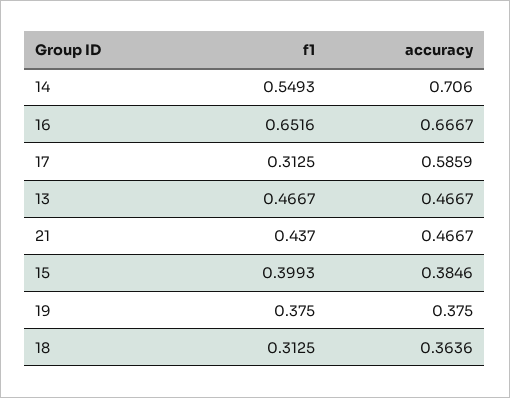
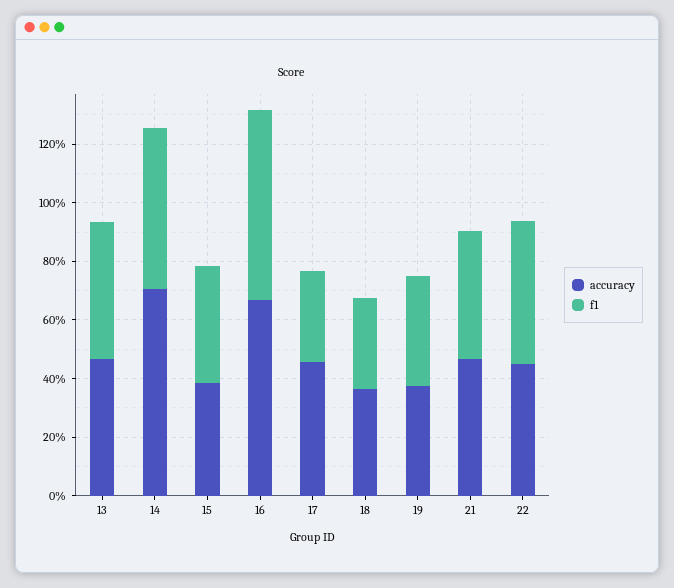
accuracy, 17: 0.5859 -> 0.45
accuracy, 22: none -> 0.45
f1, 22: none -> 0.5

